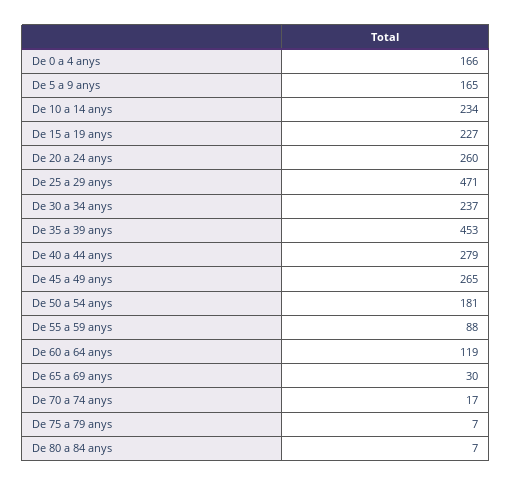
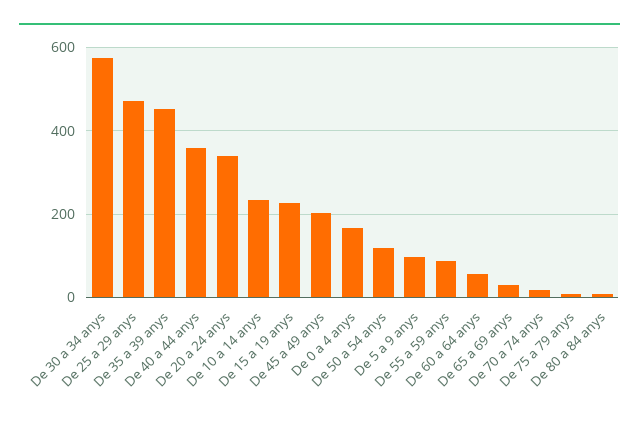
De 5 a 9 anys: 165 -> 100
De 20 a 24 anys: 260 -> 340
De 30 a 34 anys: 237 -> 580
De 40 a 44 anys: 279 -> 360
De 45 a 49 anys: 265 -> 200
De 50 a 54 anys: 181 -> 120
De 60 a 64 anys: 119 -> 60

